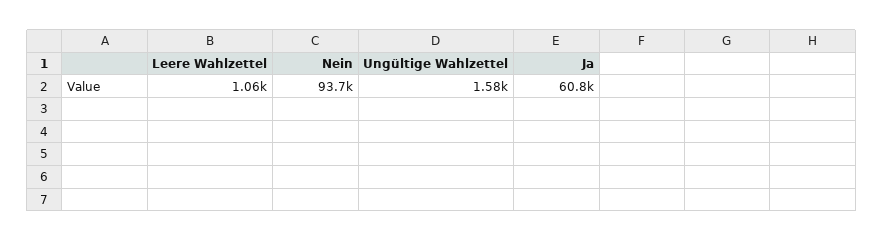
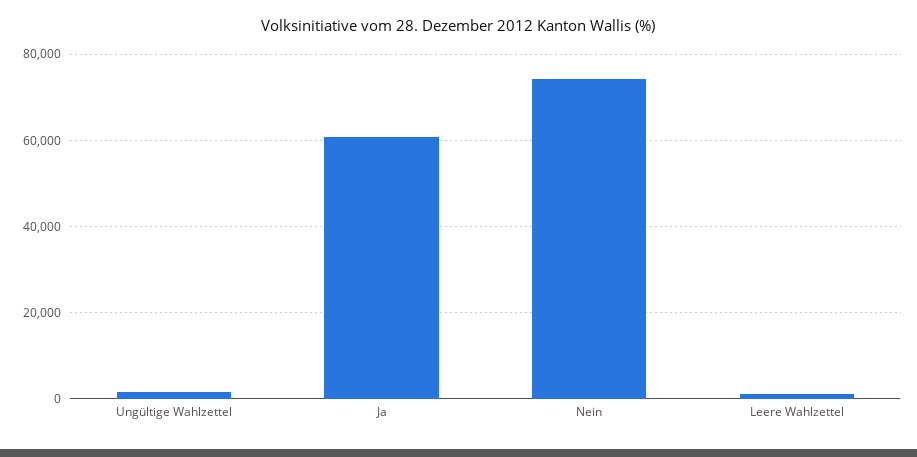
Nein: 93700 -> 74000

